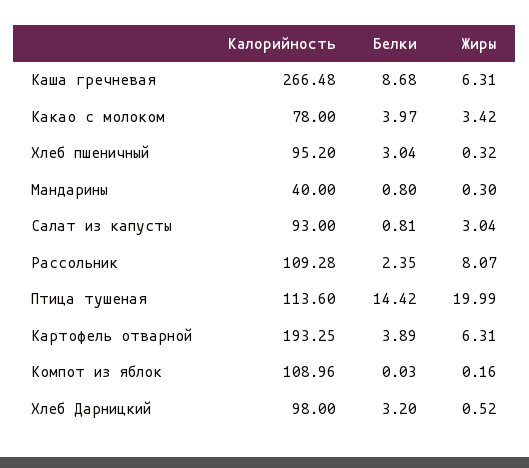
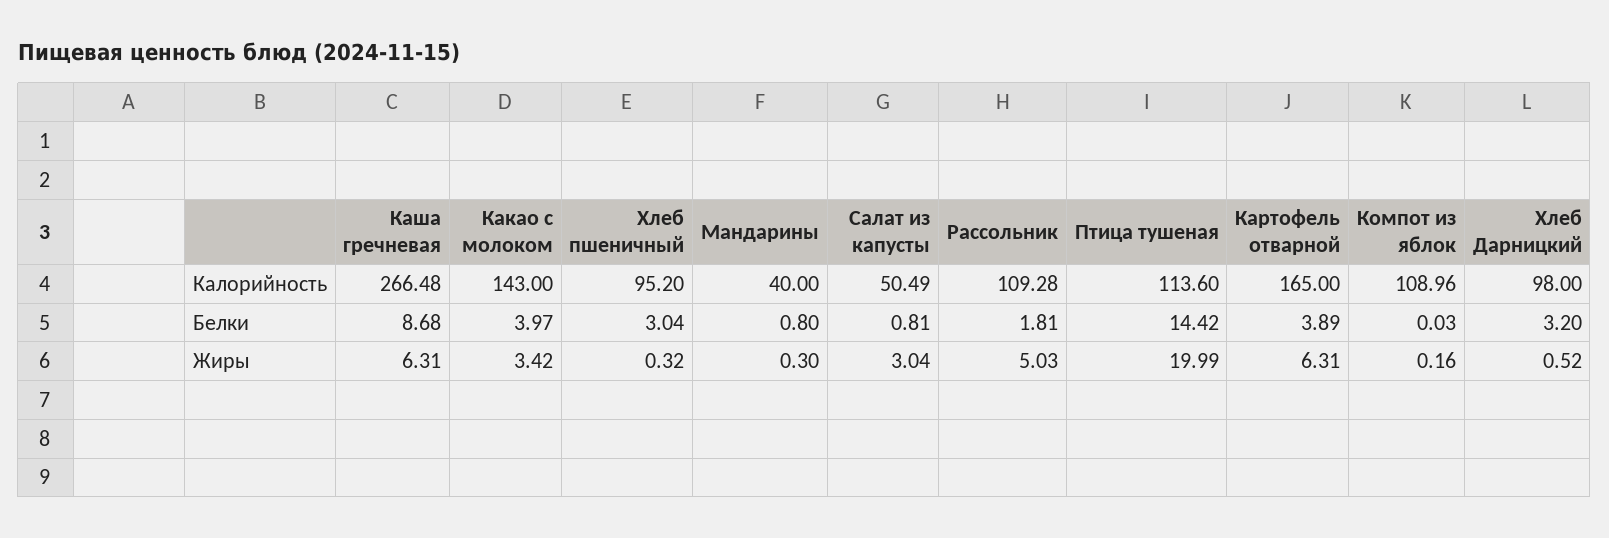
Калорийность, Какао с молоком: 78 -> 143
Калорийность, Салат из капусты: 93 -> 50.49
Белки, Рассольник: 2.35 -> 1.81
Жиры, Рассольник: 8.07 -> 5.03
Калорийность, Картофель отварной: 193.25 -> 165

